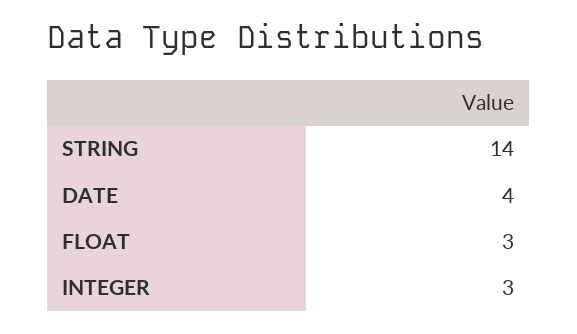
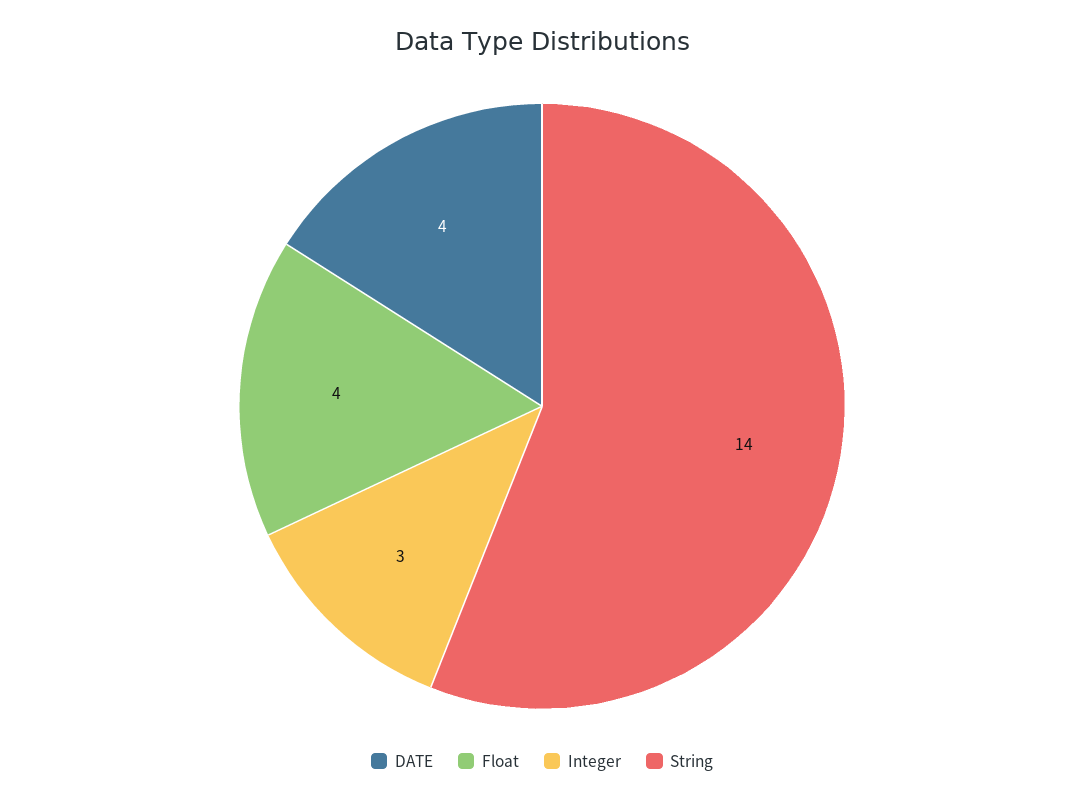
FLOAT: 3 -> 4

